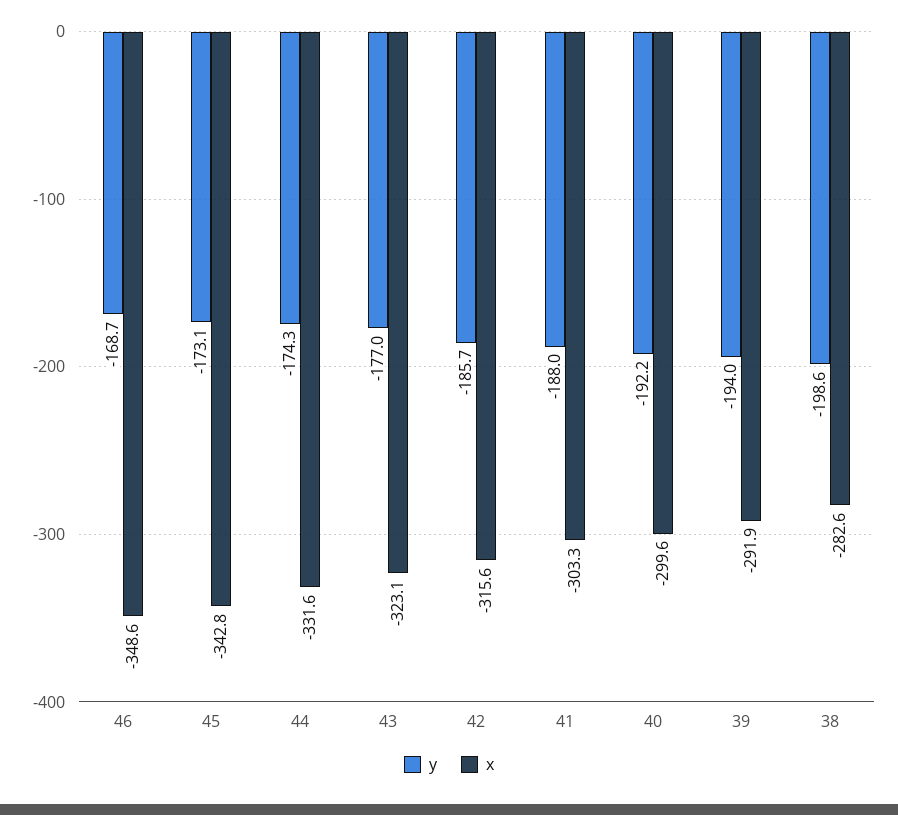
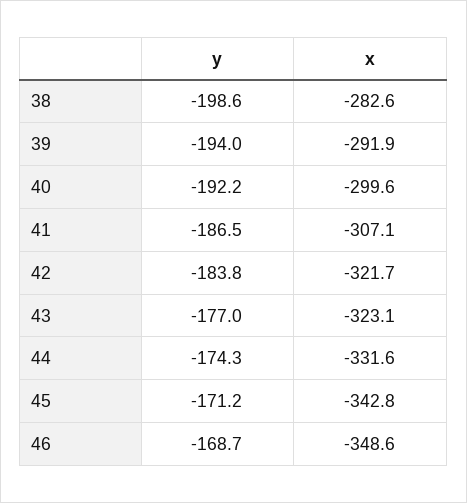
y, 45: -173.1 -> -171.2
y, 42: -185.7 -> -183.8
x, 42: -315.6 -> -321.7
y, 41: -188 -> -186.5
x, 41: -303.3 -> -307.1

